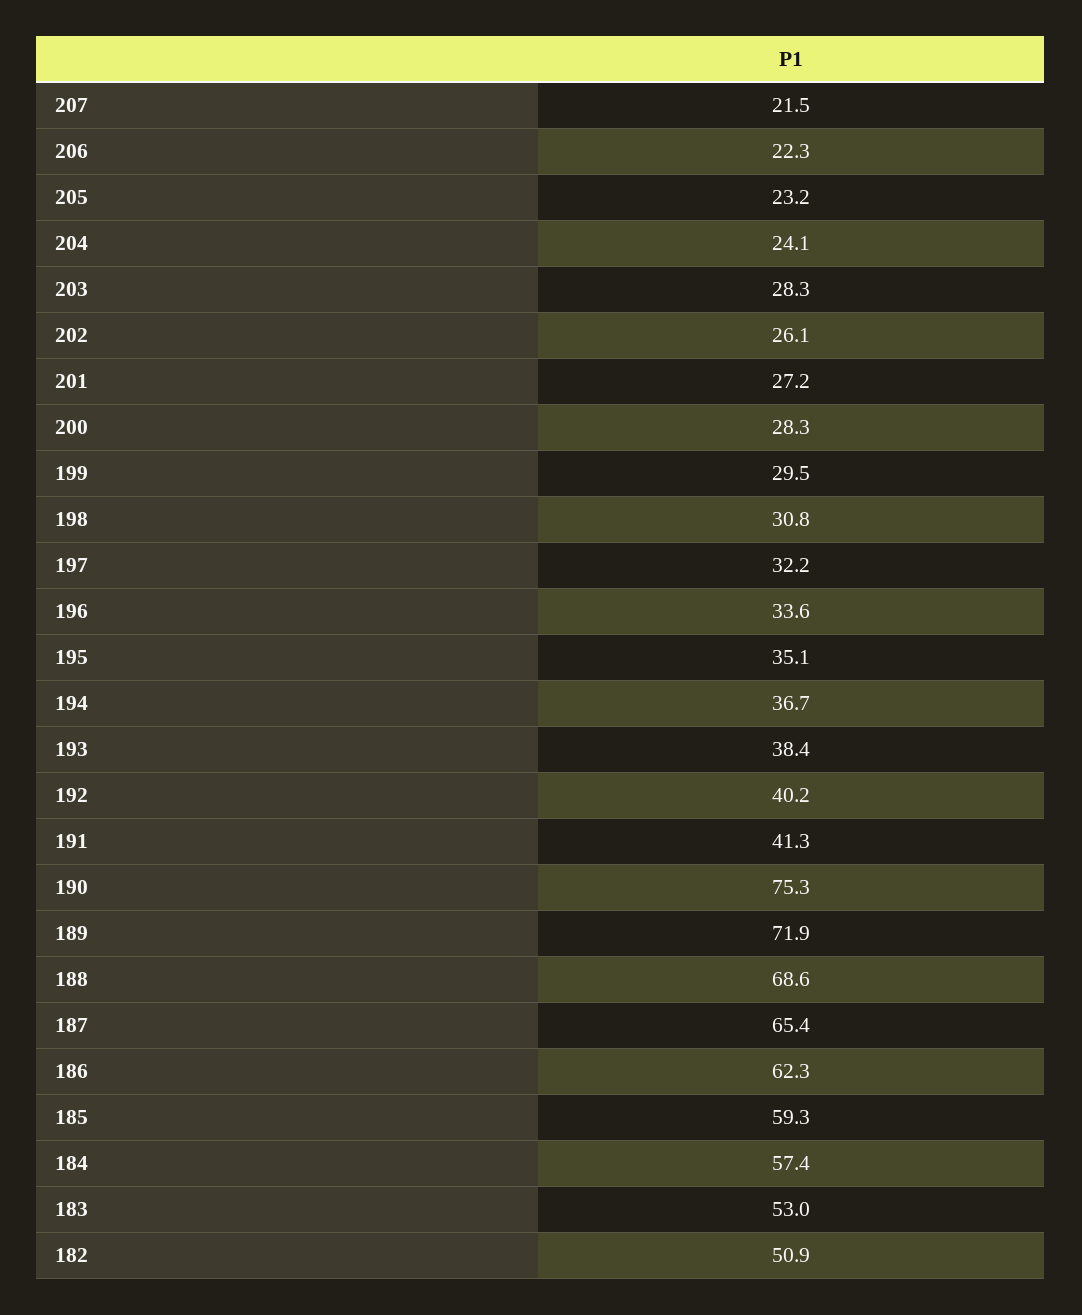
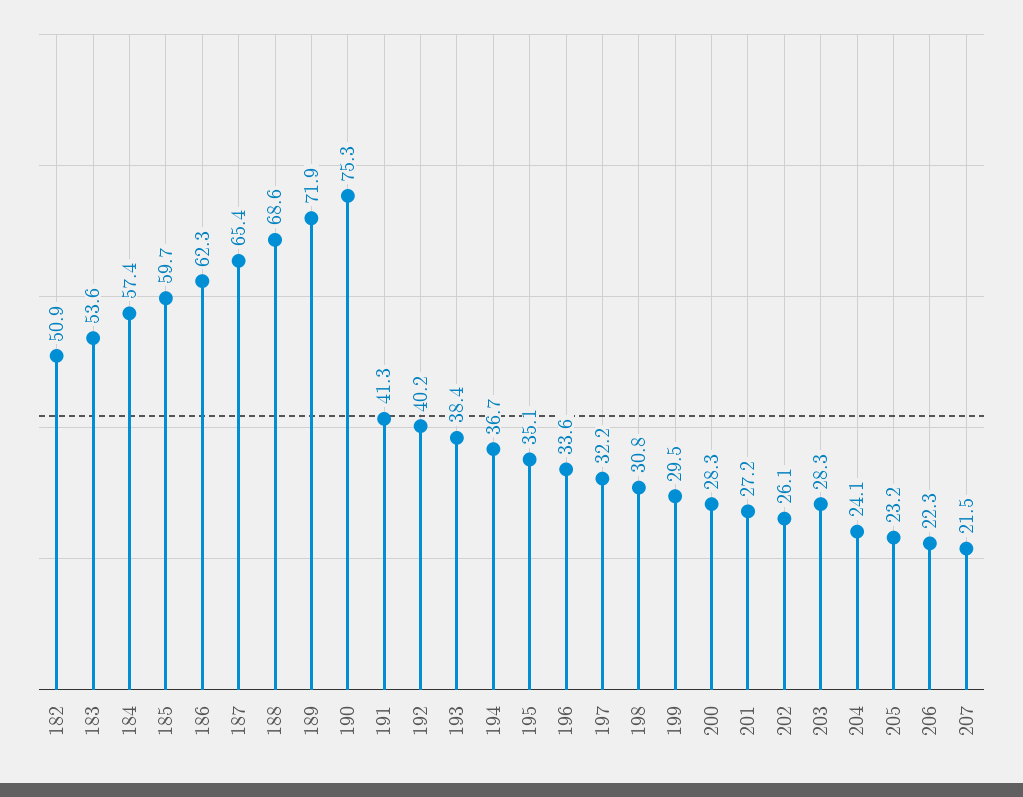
185: 59.3 -> 59.7
183: 53 -> 53.6

